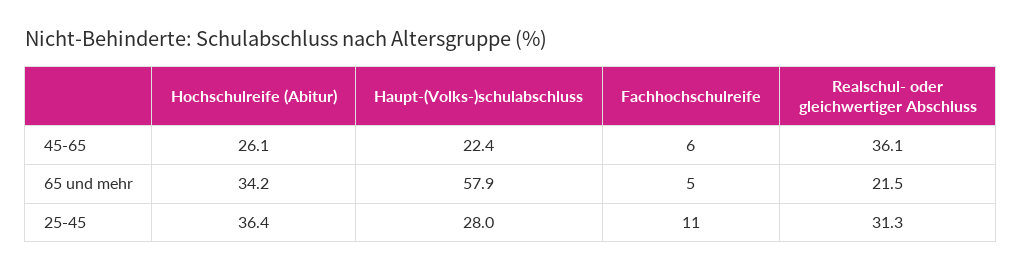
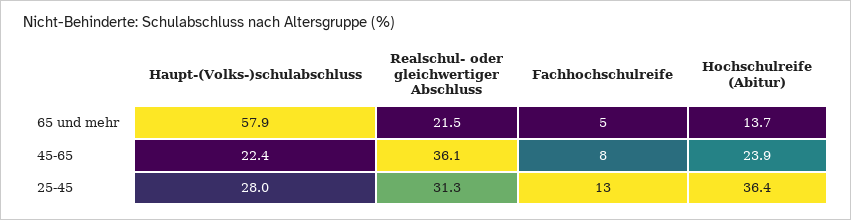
Hochschulreife (Abitur), 45-65: 26.1 -> 23.9
Fachhochschulreife, 45-65: 6 -> 8
Hochschulreife (Abitur), 65 und mehr: 34.2 -> 13.7
Fachhochschulreife, 25-45: 11 -> 13

